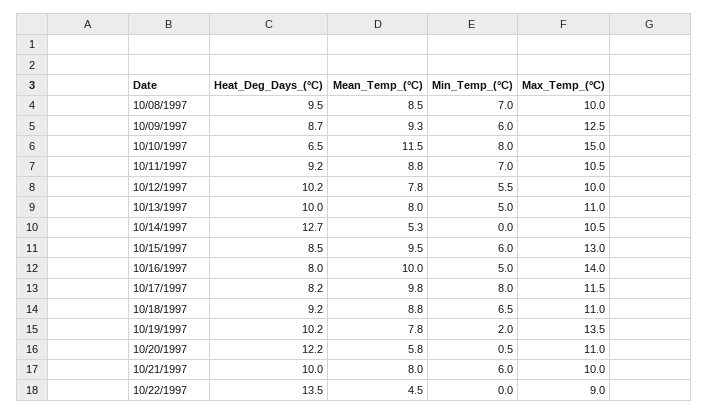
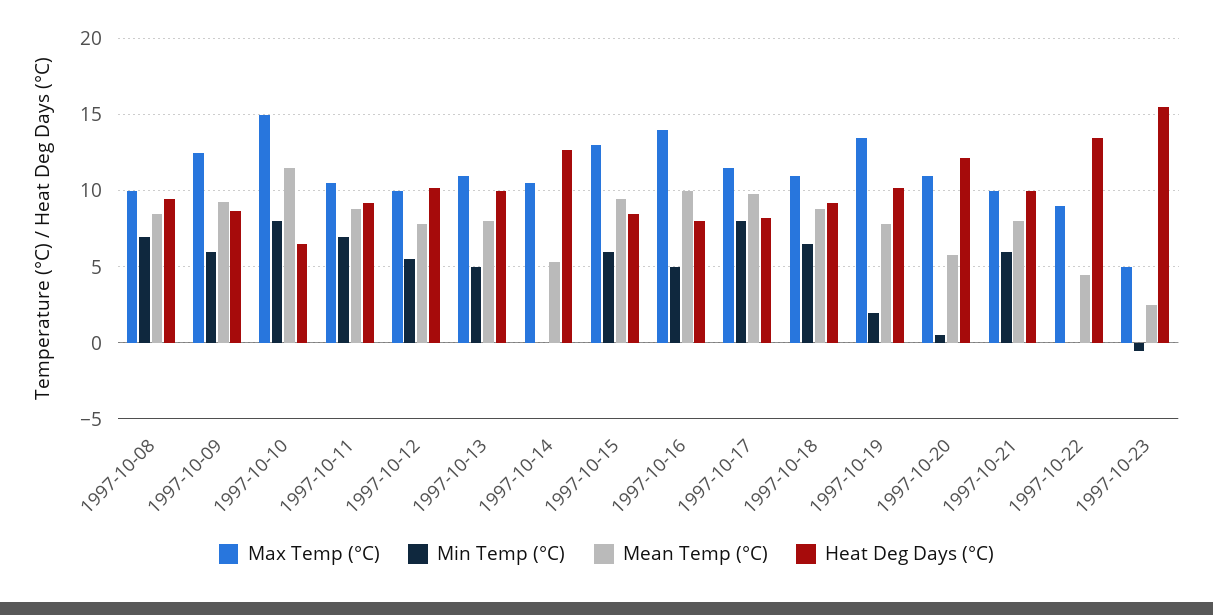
Max_Temp_(°C), 1997-10-23: none -> 5
Min_Temp_(°C), 1997-10-23: none -> -0.5
Mean_Temp_(°C), 1997-10-23: none -> 2.5
Heat_Deg_Days_(°C), 1997-10-23: none -> 15.5

